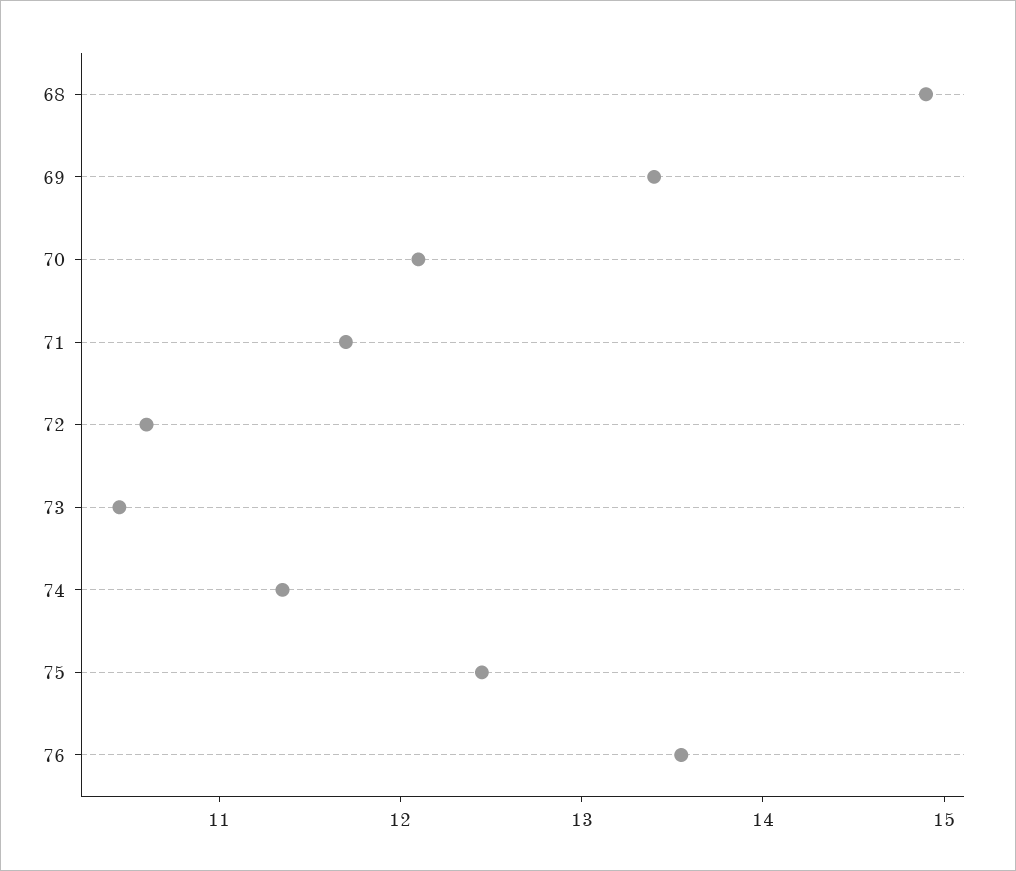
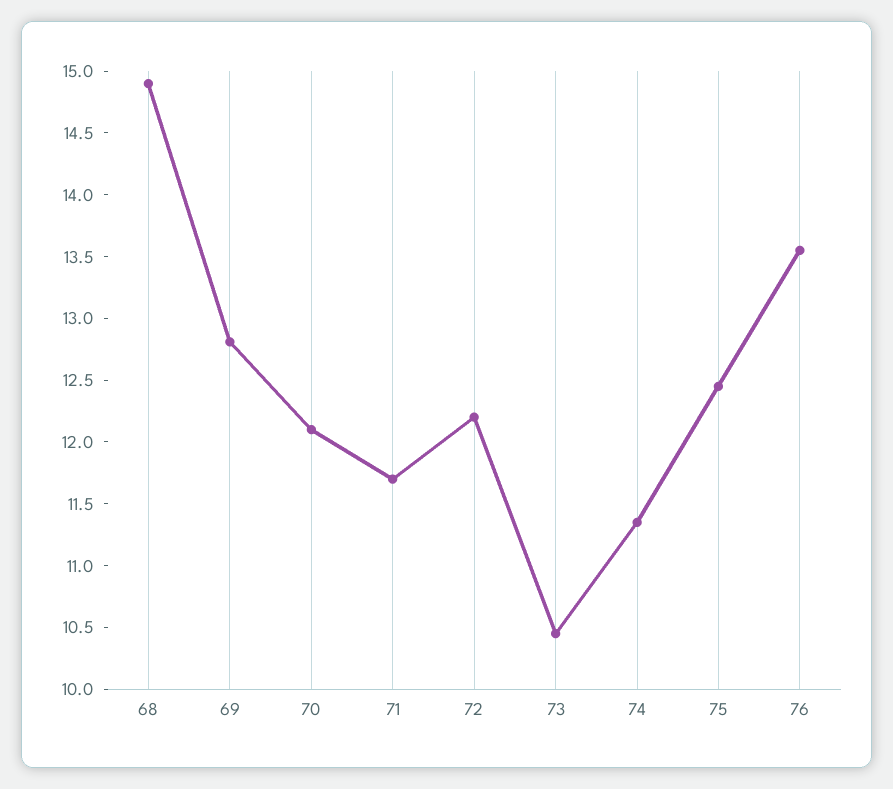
69: 13.4 -> 12.8
72: 10.6 -> 12.2

